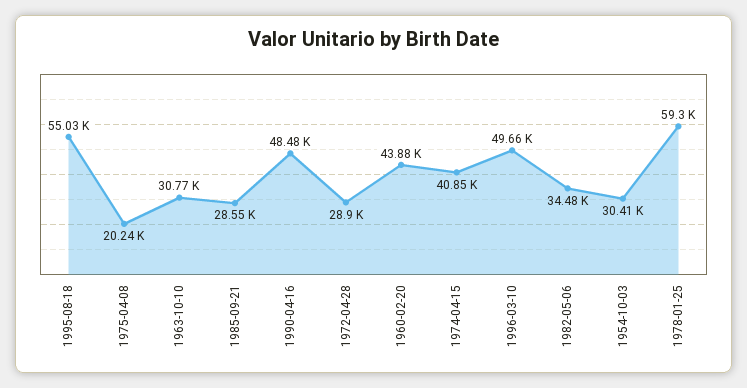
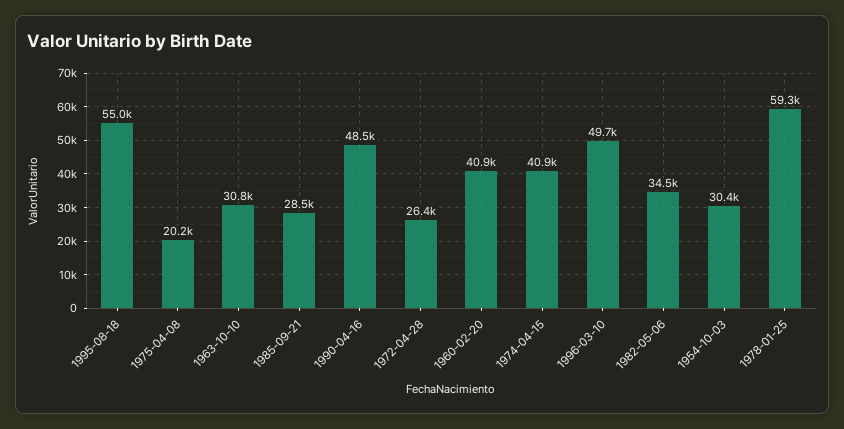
1972-04-28: 28900 -> 26400
1960-02-20: 43880 -> 40900

